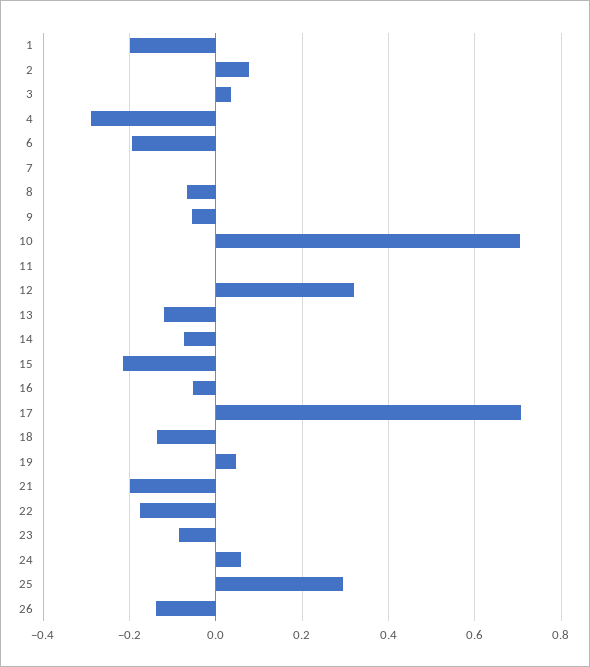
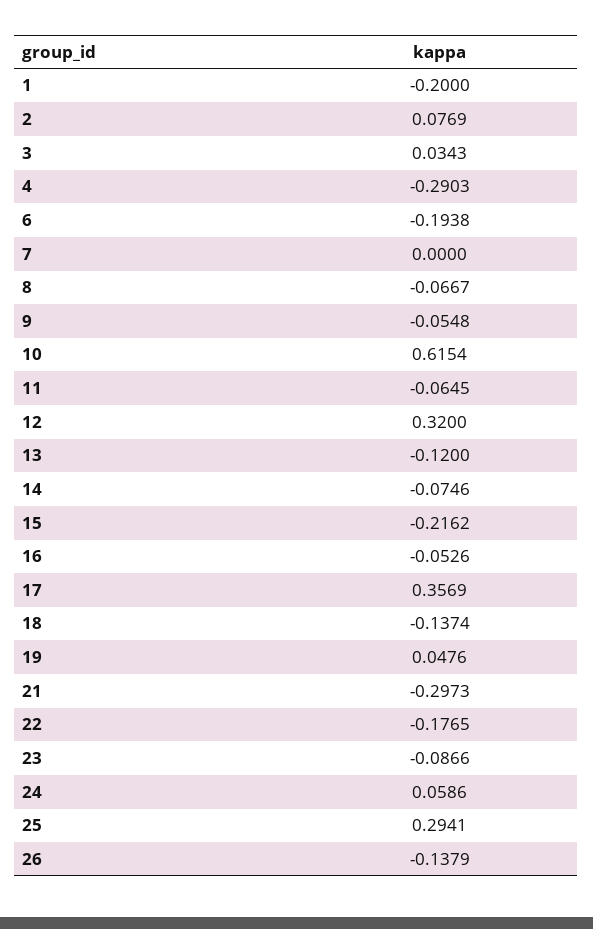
10: 0.7 -> 0.6154
11: 0 -> -0.0645
17: 0.7 -> 0.3569
21: -0.2 -> -0.2973

